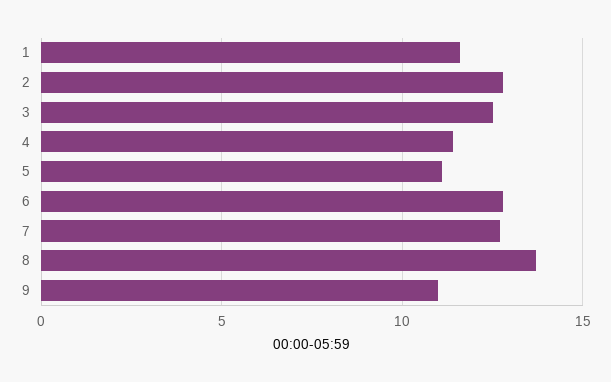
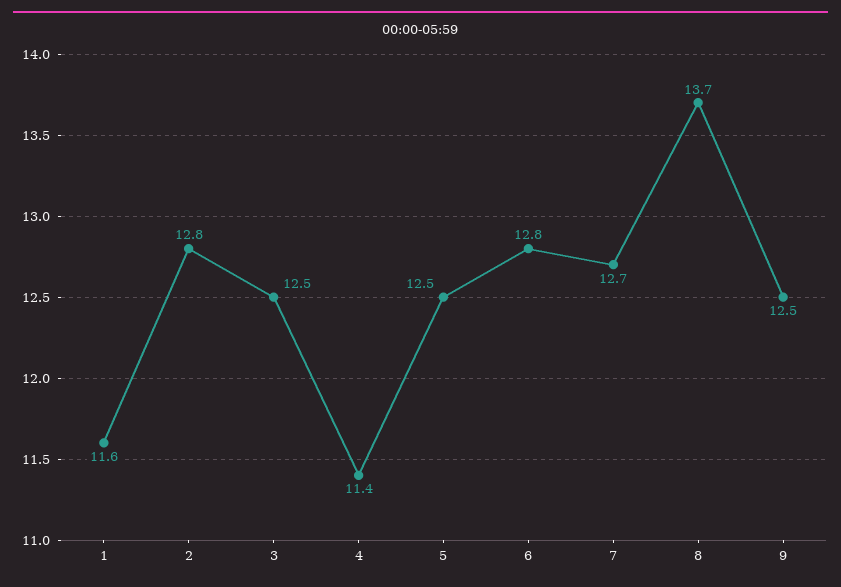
5: 11 -> 12.5
9: 11 -> 12.5

